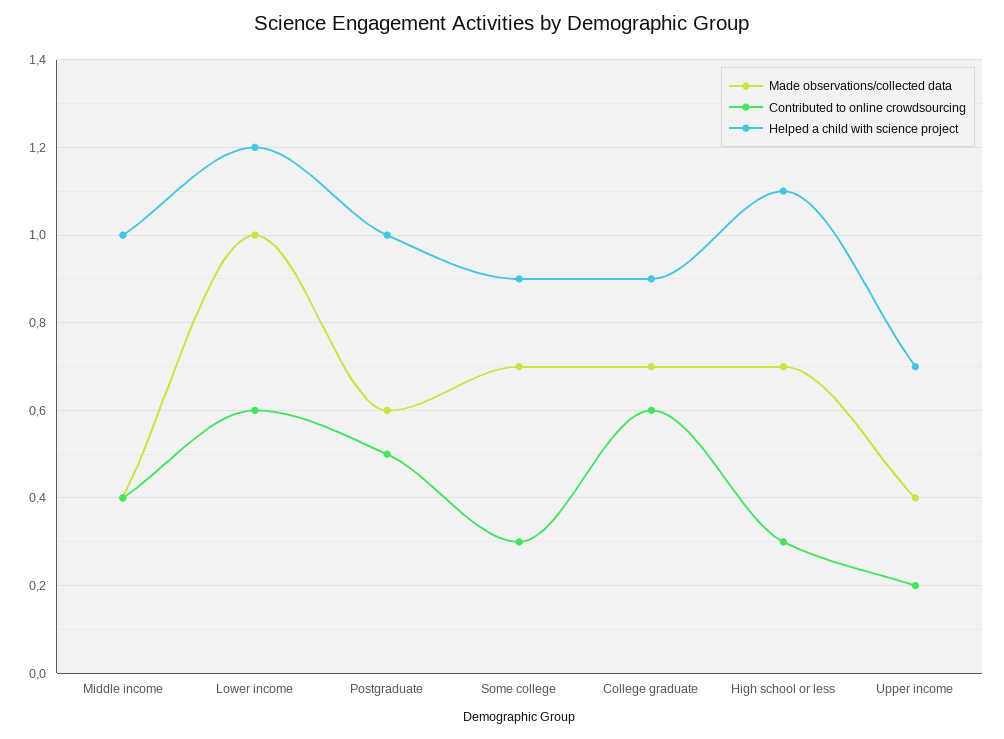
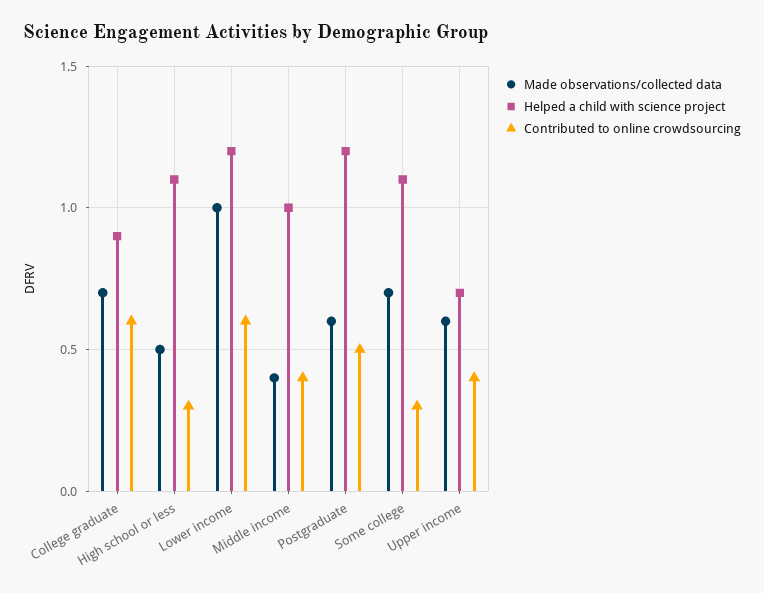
Helped a child with science project, Postgraduate: 1 -> 1.2
Helped a child with science project, Some college: 0.9 -> 1.1
Made observations/collected data, High school or less: 0.7 -> 0.5
Made observations/collected data, Upper income: 0.4 -> 0.6
Contributed to online crowdsourcing, Upper income: 0.2 -> 0.4

